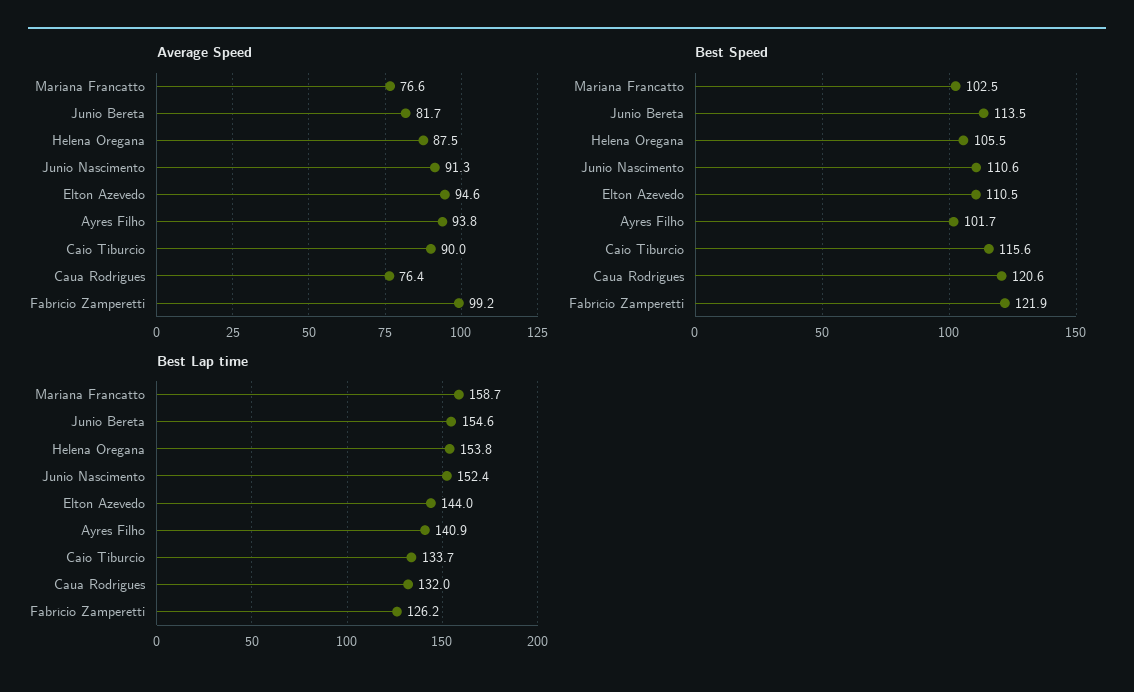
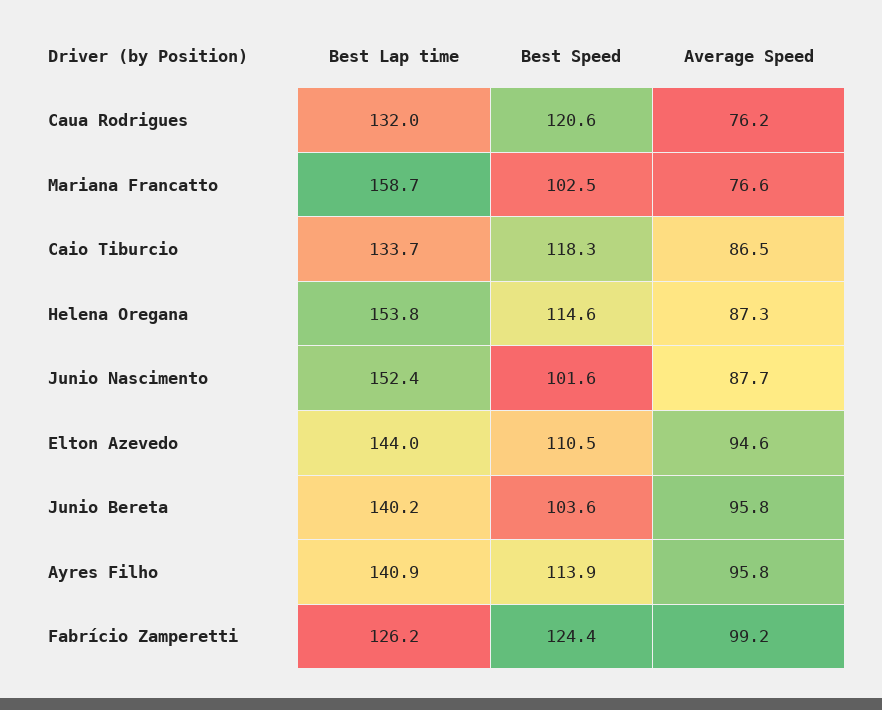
Average Speed, Junio Bereta: 81.7 -> 95.8
Average Speed, Helena Oregana: 87.5 -> 87.3
Average Speed, Junio Nascimento: 91.3 -> 87.7
Average Speed, Ayres Filho: 93.8 -> 95.8
Average Speed, Caio Tiburcio: 90 -> 86.5
Average Speed, Caua Rodrigues: 76.4 -> 76.2
Best Speed, Junio Bereta: 113.5 -> 103.6
Best Speed, Helena Oregana: 105.5 -> 114.6
Best Speed, Junio Nascimento: 110.6 -> 101.6
Best Speed, Ayres Filho: 101.7 -> 113.9
Best Speed, Caio Tiburcio: 115.6 -> 118.3
Best Speed, Fabrício Zamperetti: 121.9 -> 124.4
Best Lap time, Junio Bereta: 154.6 -> 140.2

